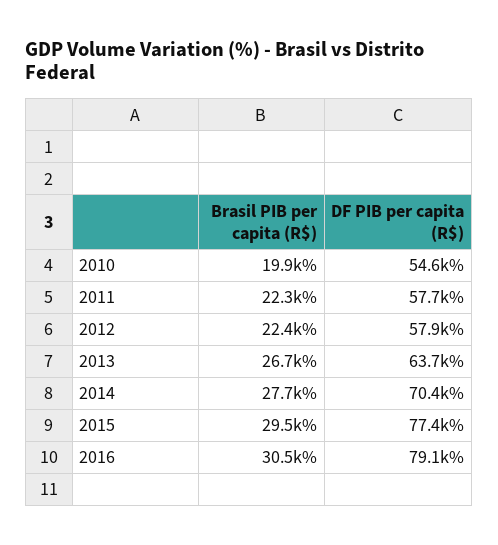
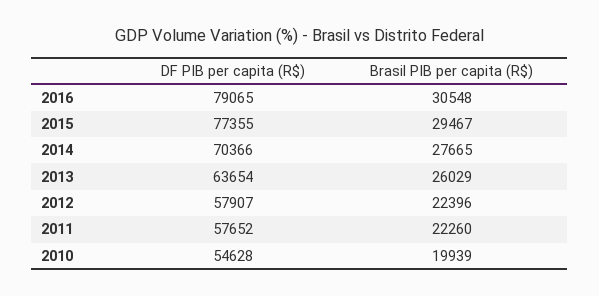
Brasil PIB per capita (R$), 2013: 26700 -> 26029

